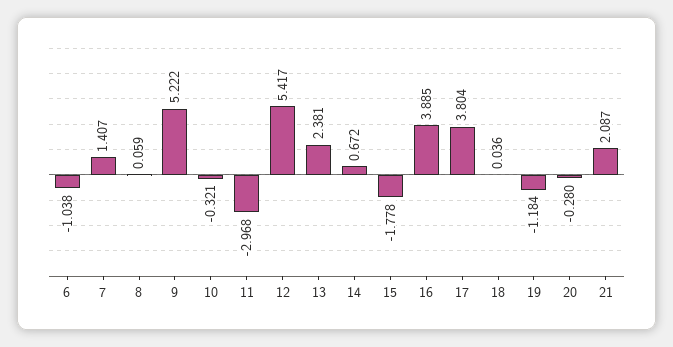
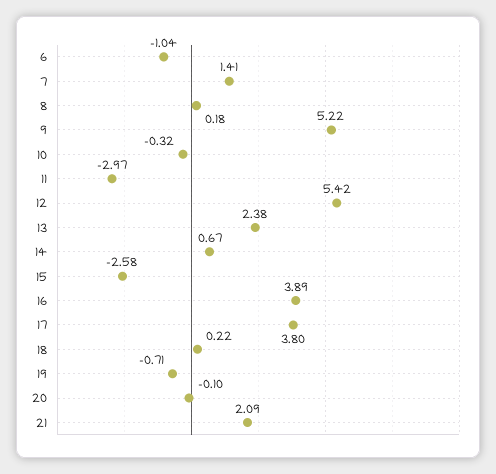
8: 0.059 -> 0.18
15: -1.778 -> -2.58
18: 0.036 -> 0.22
19: -1.184 -> -0.71
20: -0.28 -> -0.1

